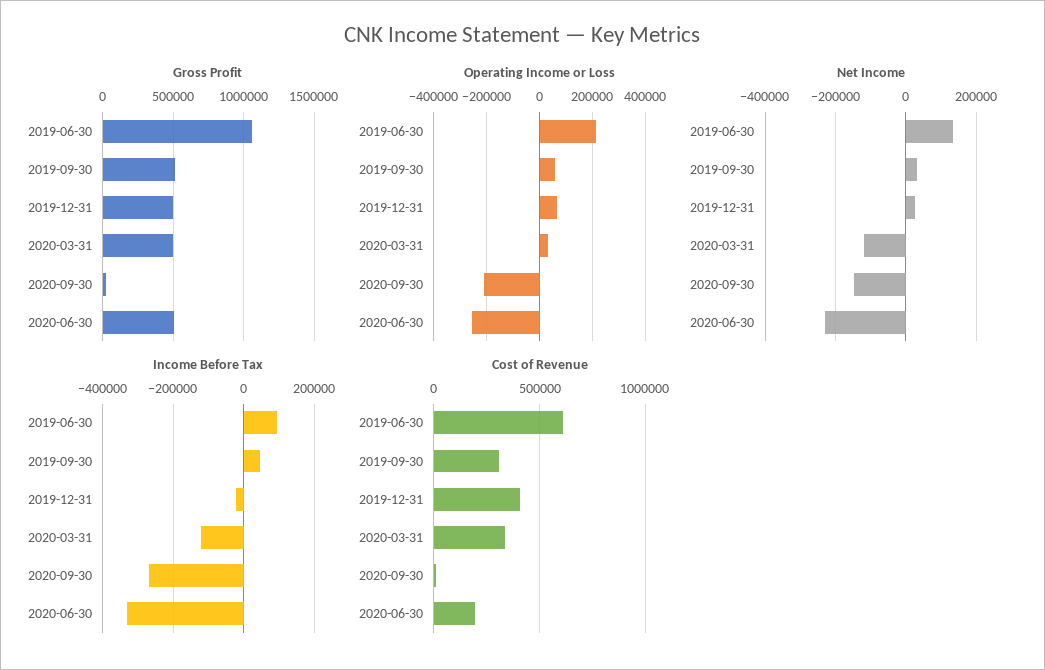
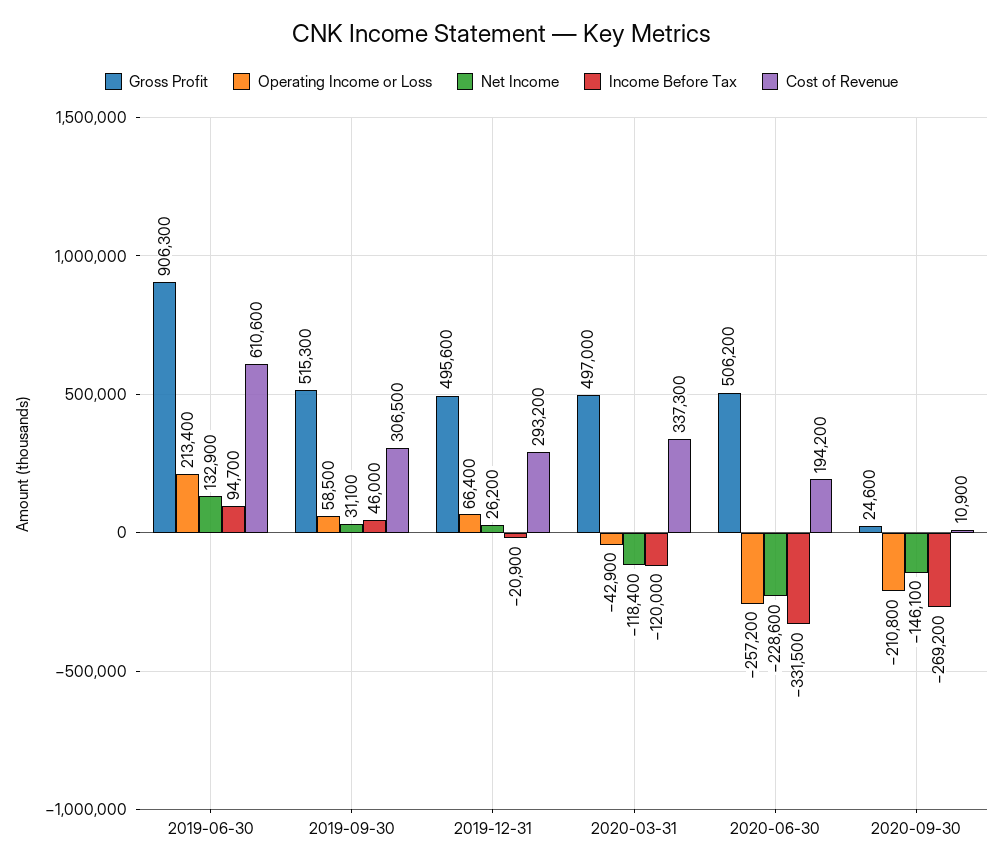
Gross Profit, 2019-06-30: 1050000 -> 906300
Operating Income or Loss, 2020-03-31: 25000 -> -42900
Cost of Revenue, 2019-12-31: 400000 -> 293200

